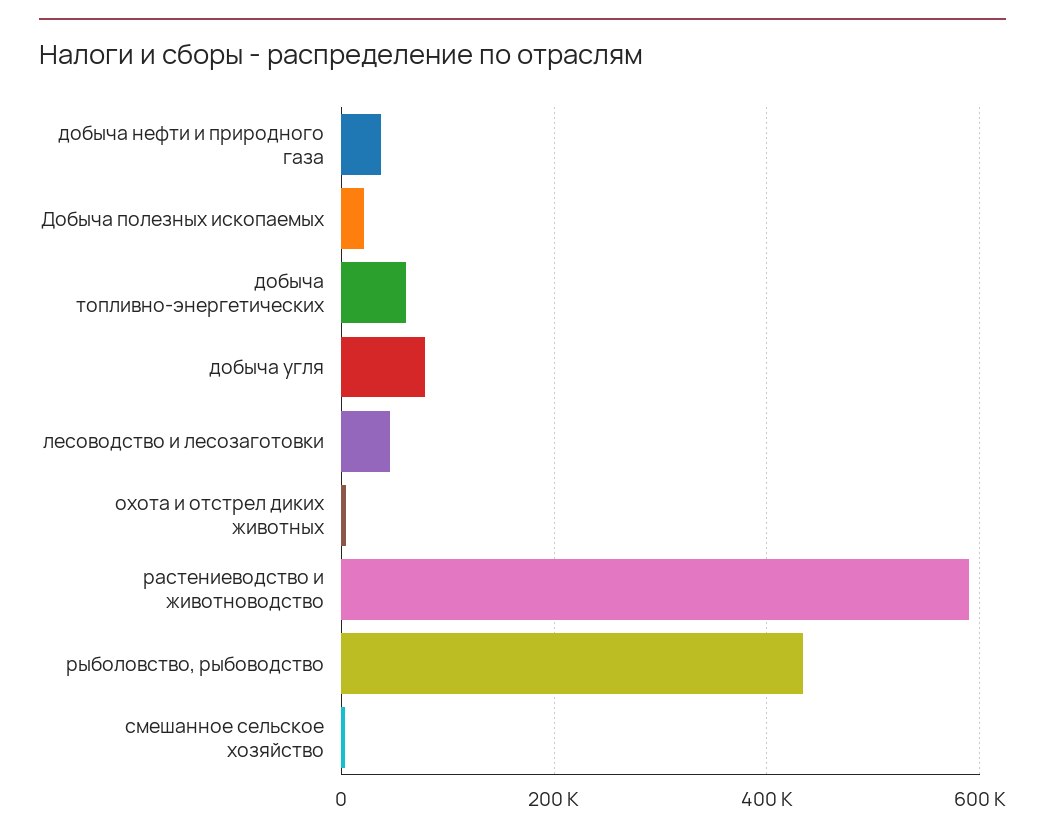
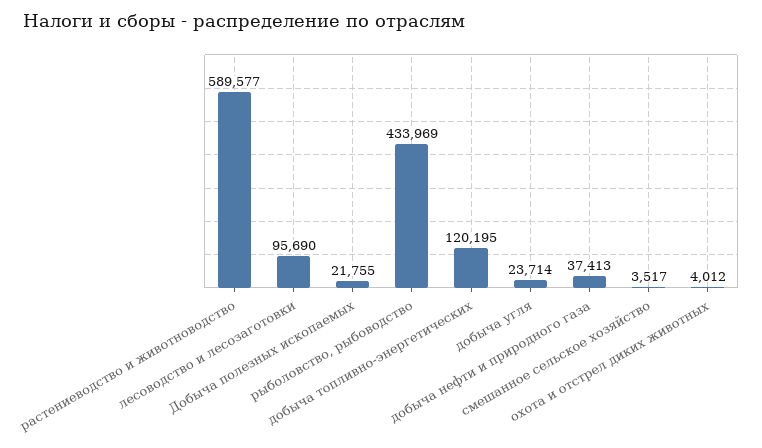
добыча топливно-энергетических: 60000 -> 120195
добыча угля: 80000 -> 23714
лесоводство и лесозаготовки: 40000 -> 95690

